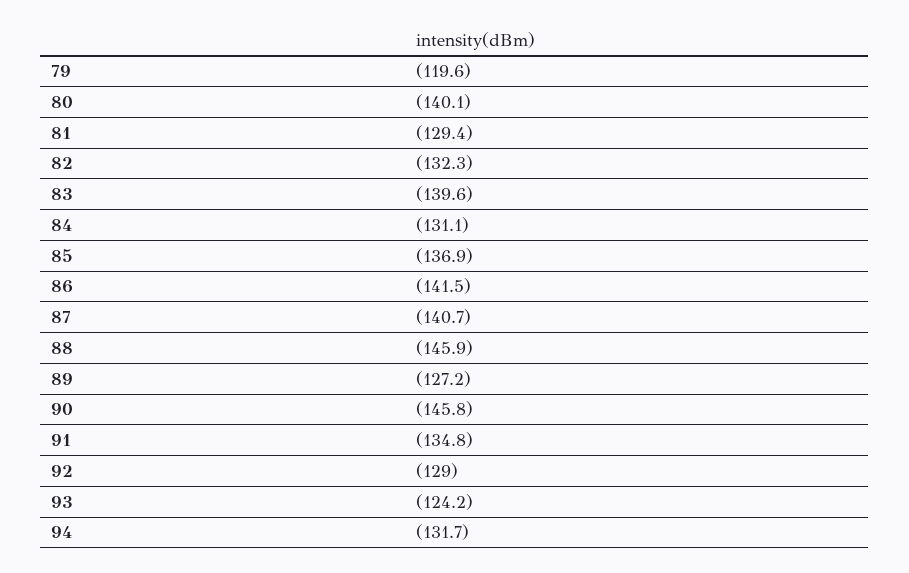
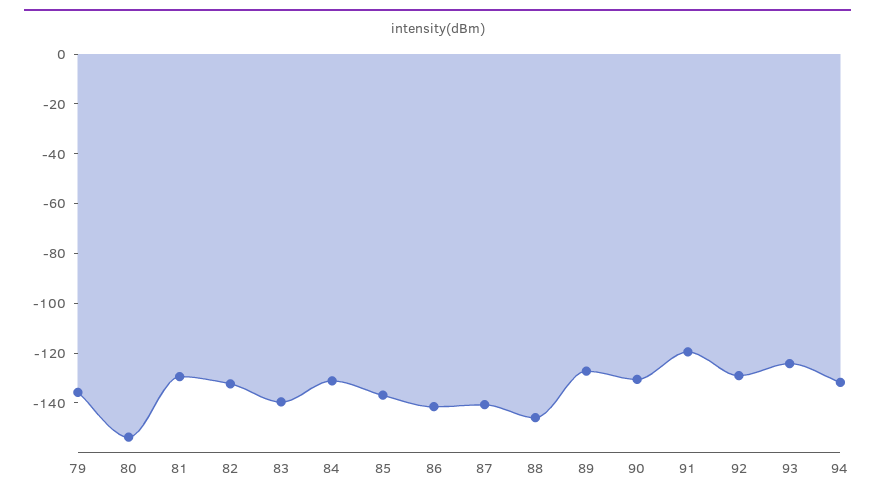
79: -119.6 -> -135
80: -140.1 -> -155
90: -145.8 -> -130
91: -134.8 -> -120

